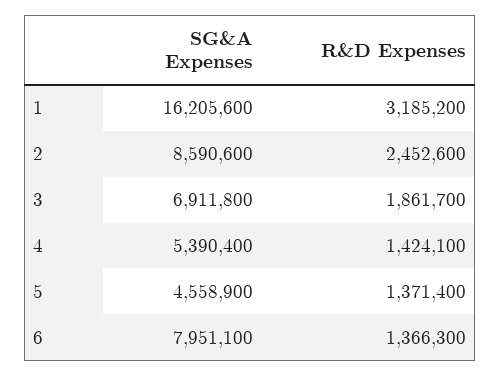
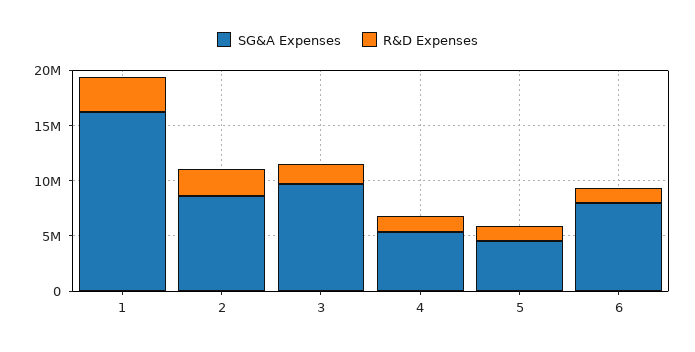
SG&A Expenses, 3: 6911800 -> 10000000

